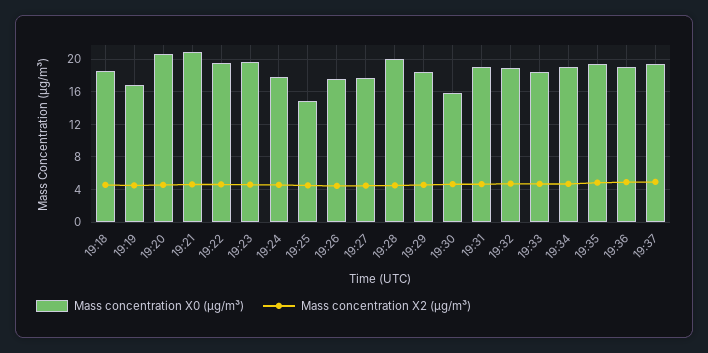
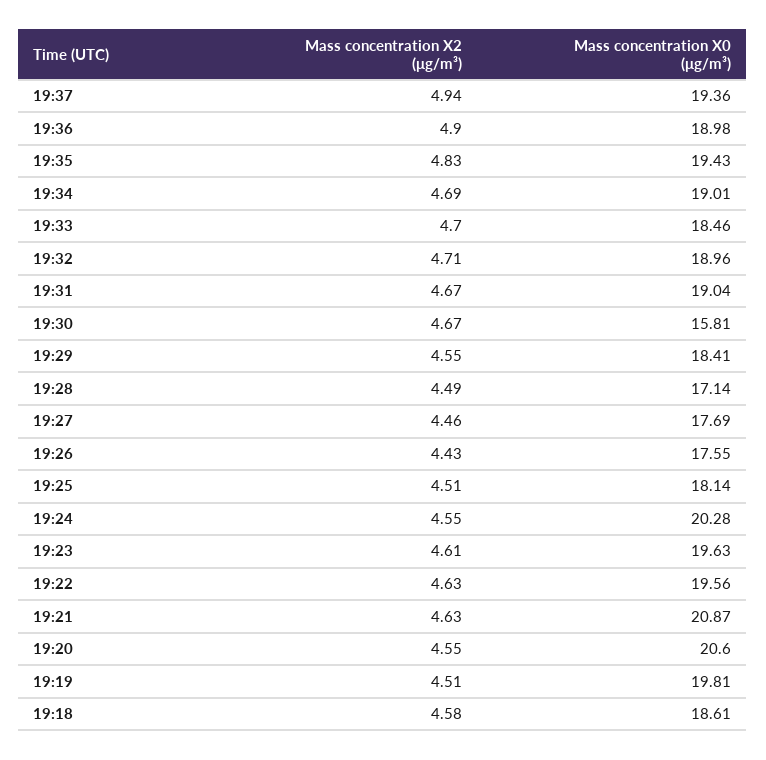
Mass concentration X0 (μg/m³), 19:19: 17 -> 19.81
Mass concentration X0 (μg/m³), 19:24: 18 -> 20.28
Mass concentration X0 (μg/m³), 19:25: 15 -> 18.14
Mass concentration X0 (μg/m³), 19:28: 20 -> 17.14

